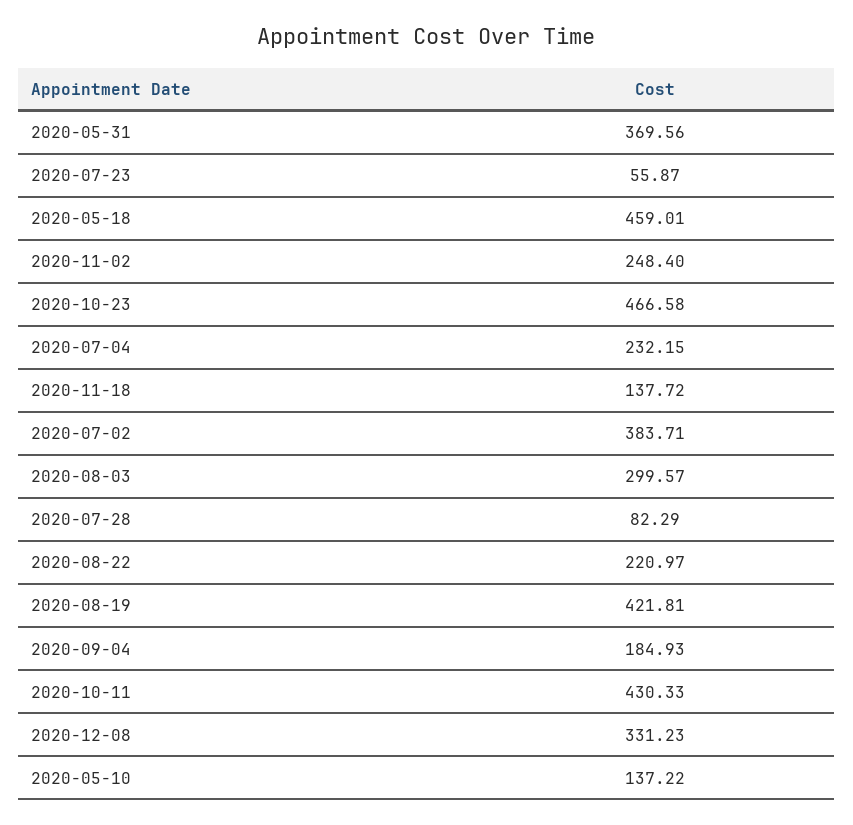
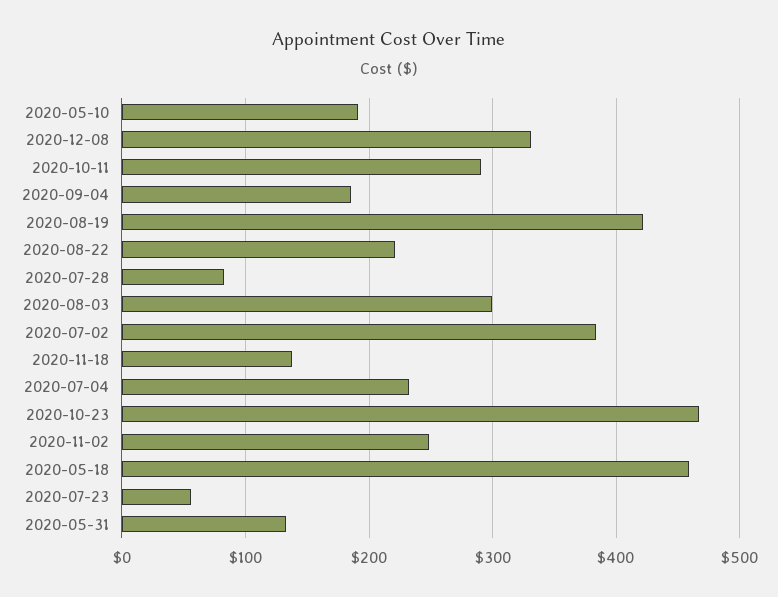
2020-05-31: 369.56 -> 130
2020-10-11: 430.33 -> 290
2020-05-10: 137.22 -> 190

